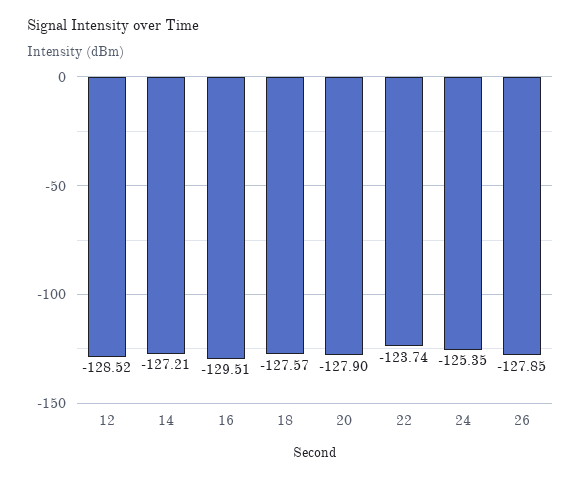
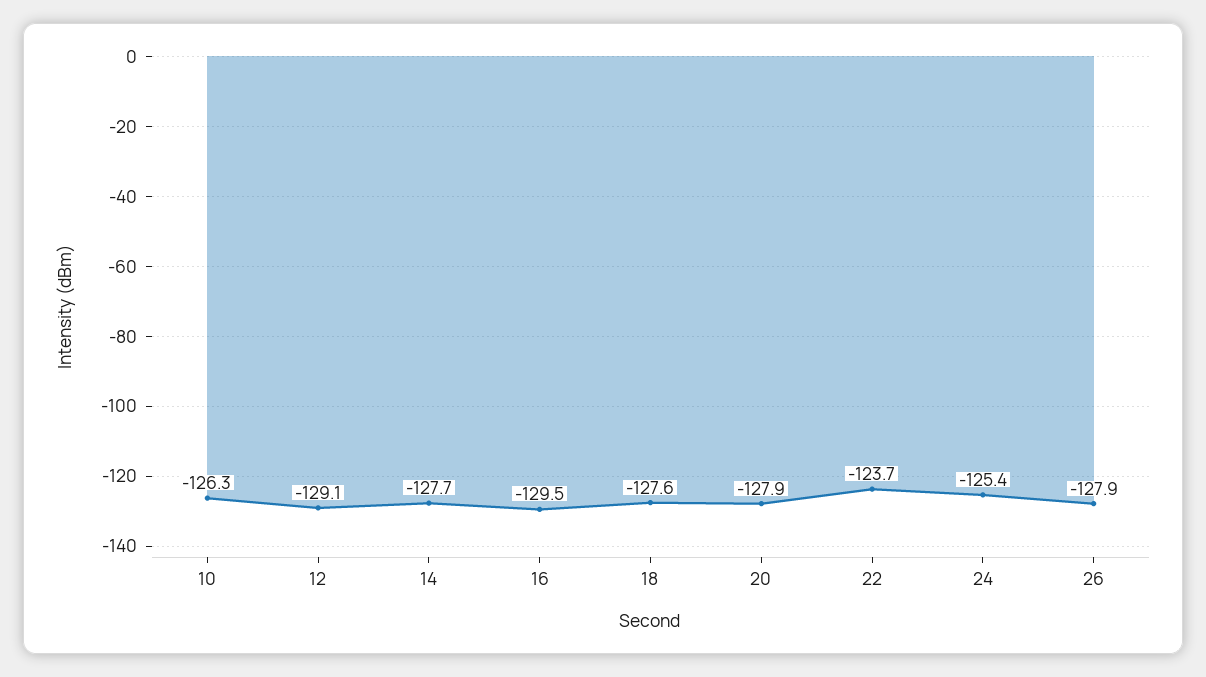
12: -128.52 -> -129.1
14: -127.21 -> -127.7
10: none -> -126.3

